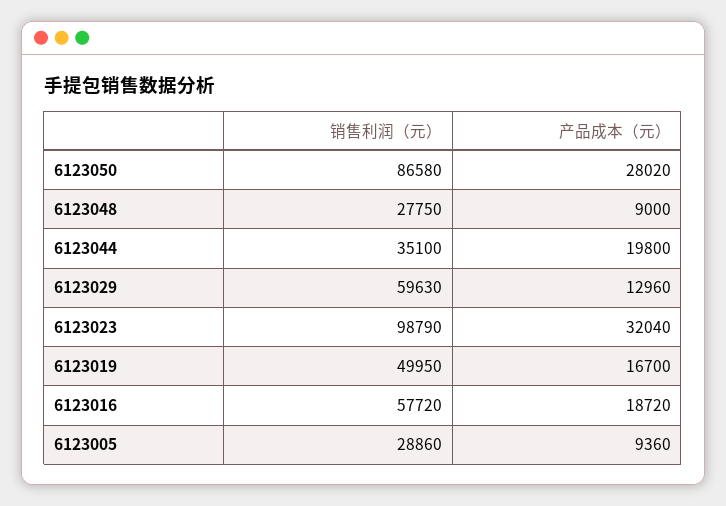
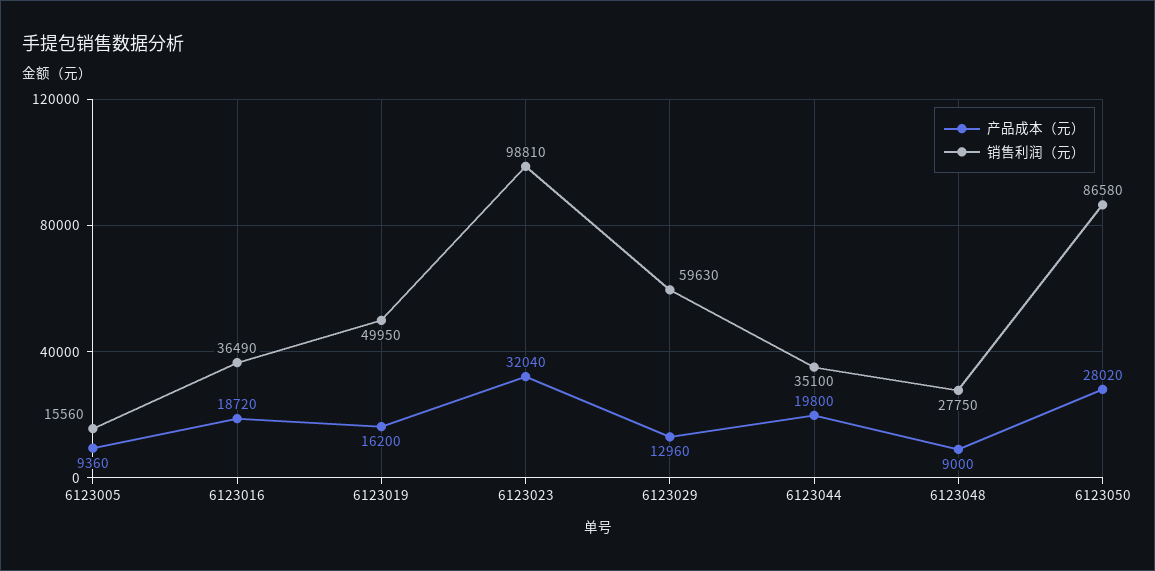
销售利润（元）, 6123023: 98790 -> 98810
产品成本（元）, 6123019: 16700 -> 16200
销售利润（元）, 6123016: 57720 -> 36490
销售利润（元）, 6123005: 28860 -> 15560

